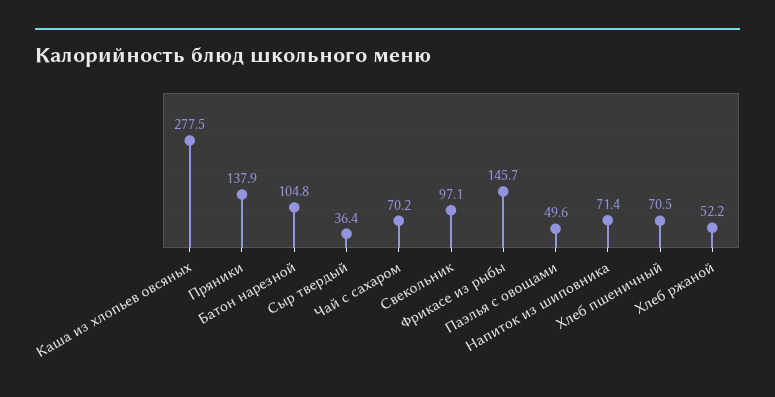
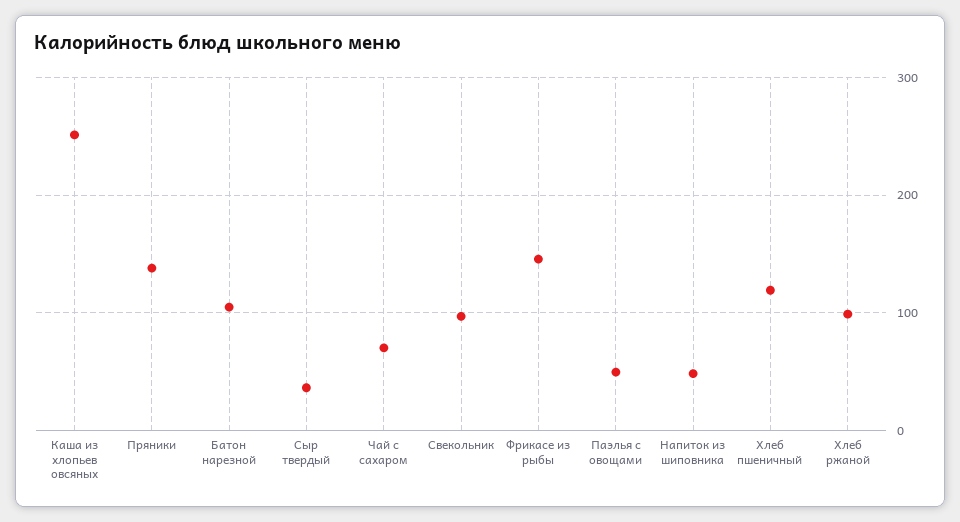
Каша из хлопьев овсяных: 277.5 -> 250
Напиток из шиповника: 71.4 -> 50
Хлеб пшеничный: 70.5 -> 120
Хлеб ржаной: 52.2 -> 100

